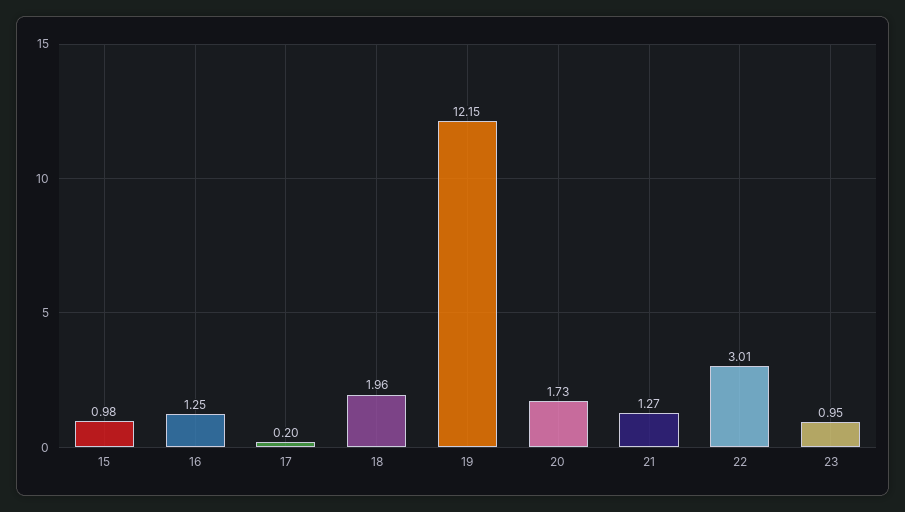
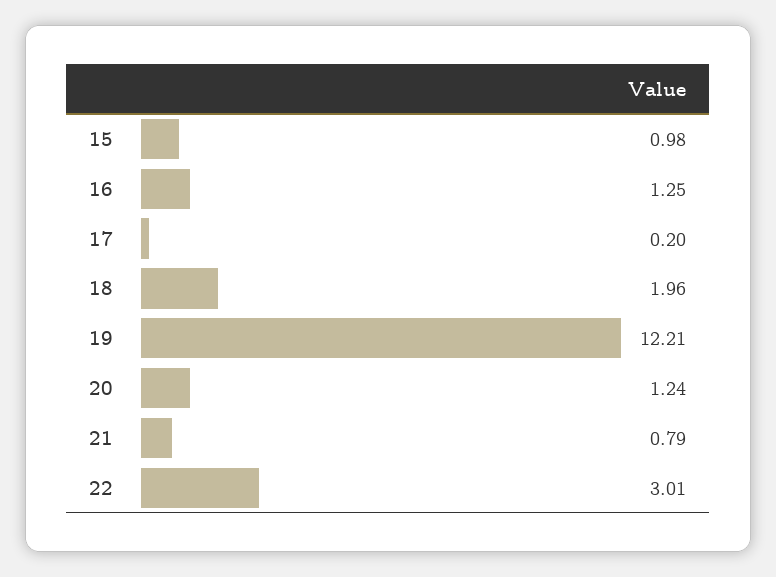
19: 12.15 -> 12.21
20: 1.73 -> 1.24
21: 1.27 -> 0.79
23: 0.95 -> none

